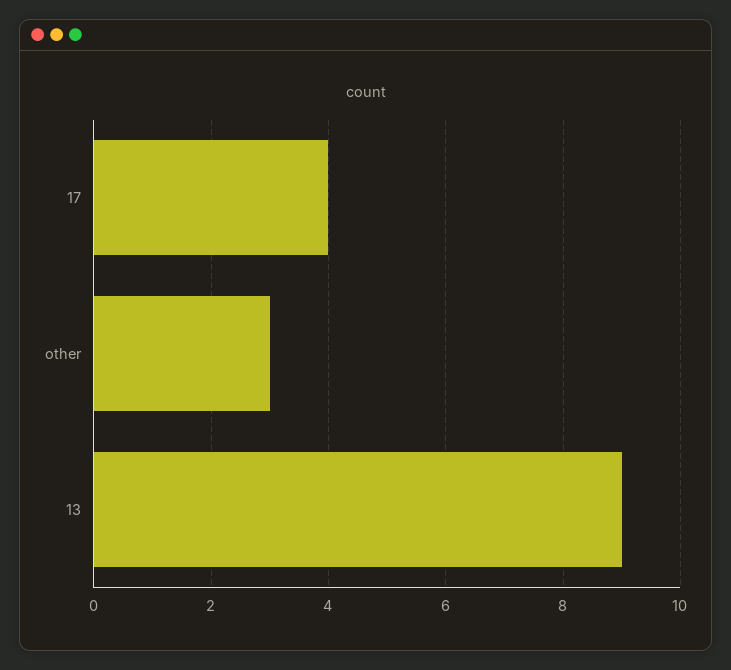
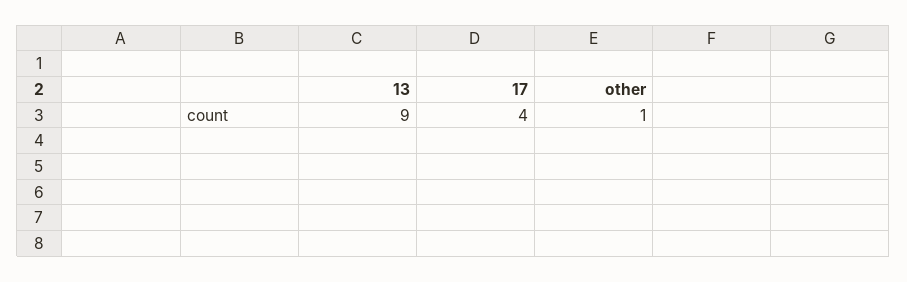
other: 3 -> 1

